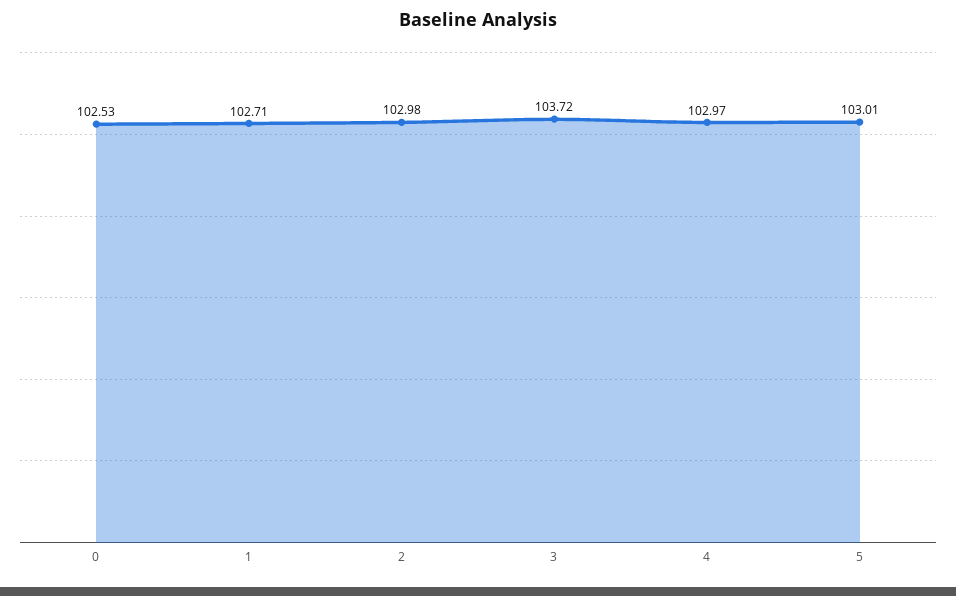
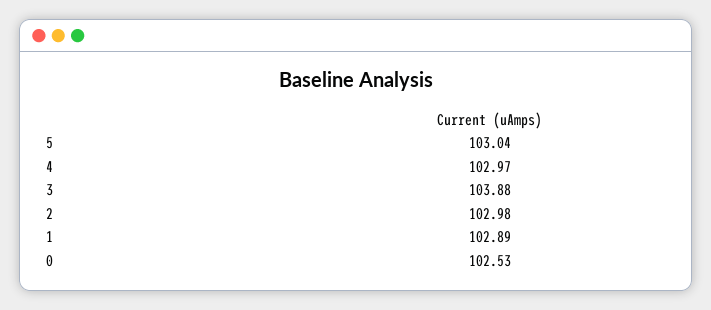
1: 102.71 -> 102.89
3: 103.72 -> 103.88
5: 103.01 -> 103.04

